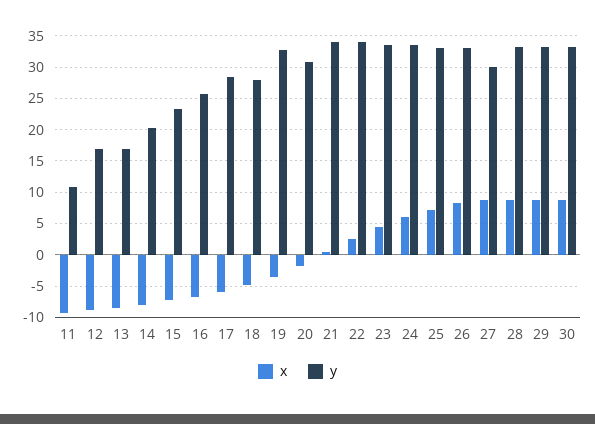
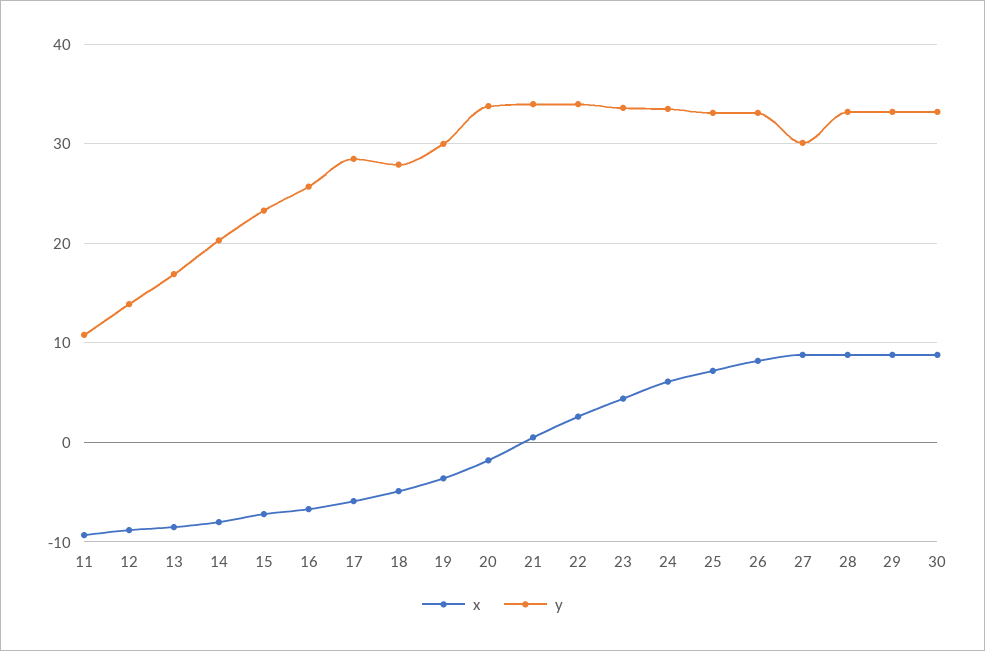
y, 12: 17 -> 14
y, 19: 33 -> 30
y, 20: 31 -> 34

